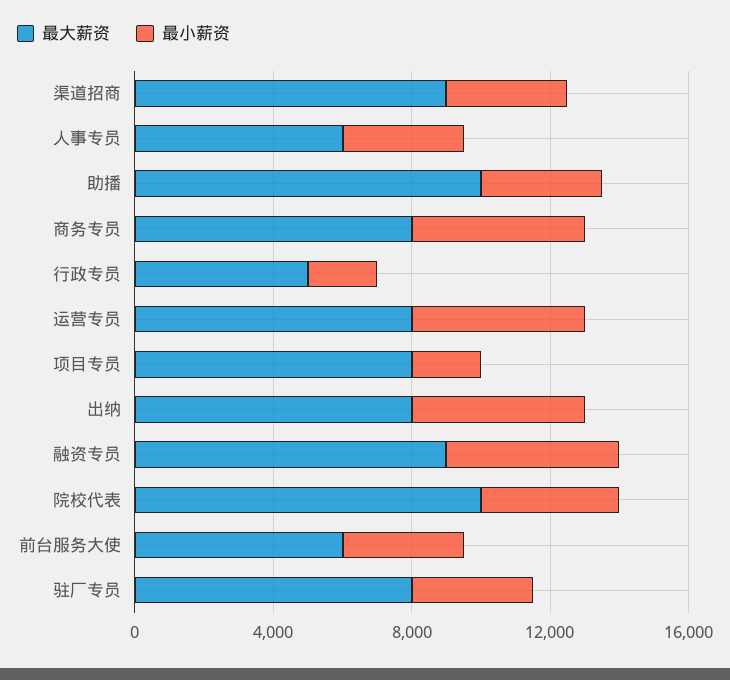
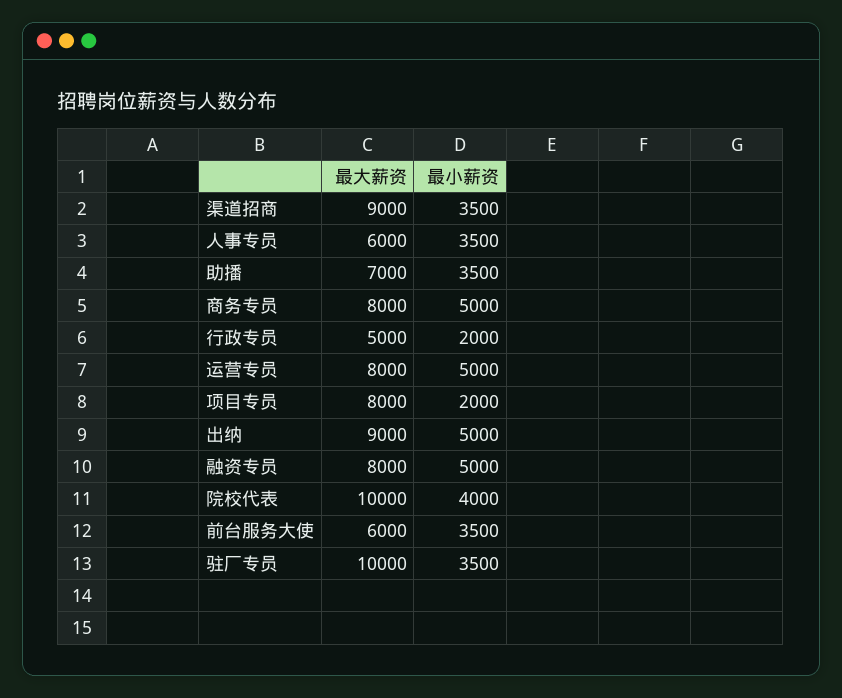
最大薪资, 助播: 10000 -> 7000
最大薪资, 出纳: 8000 -> 9000
最大薪资, 融资专员: 9000 -> 8000
最大薪资, 驻厂专员: 8000 -> 10000

